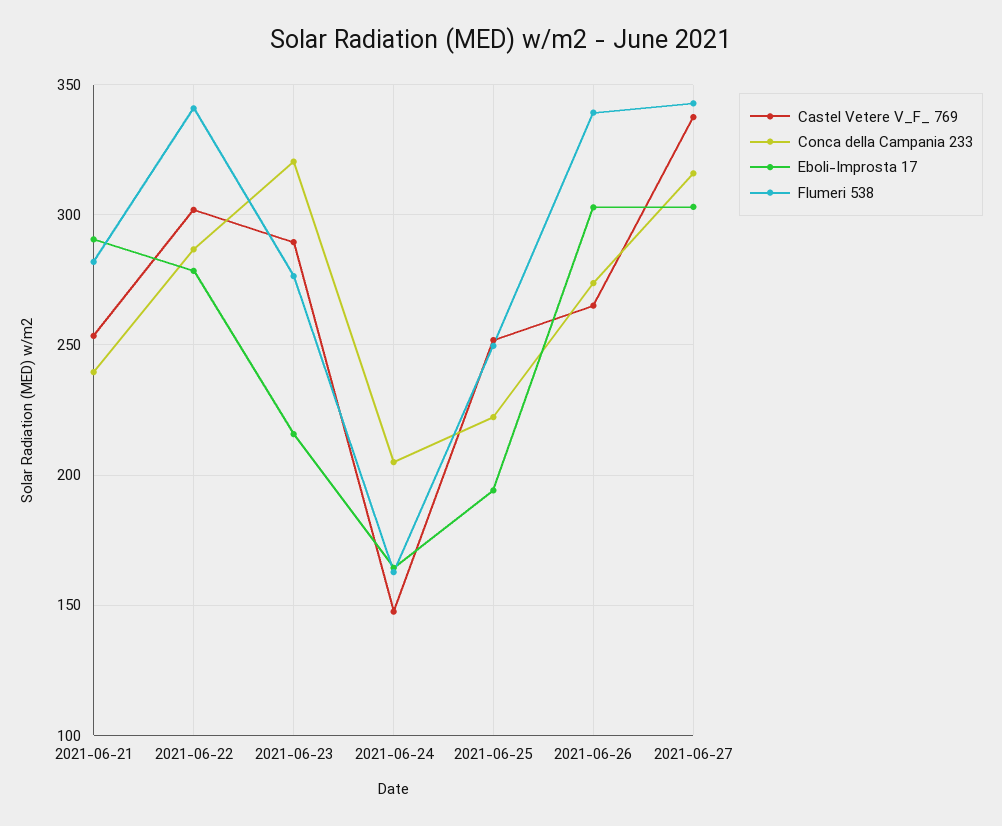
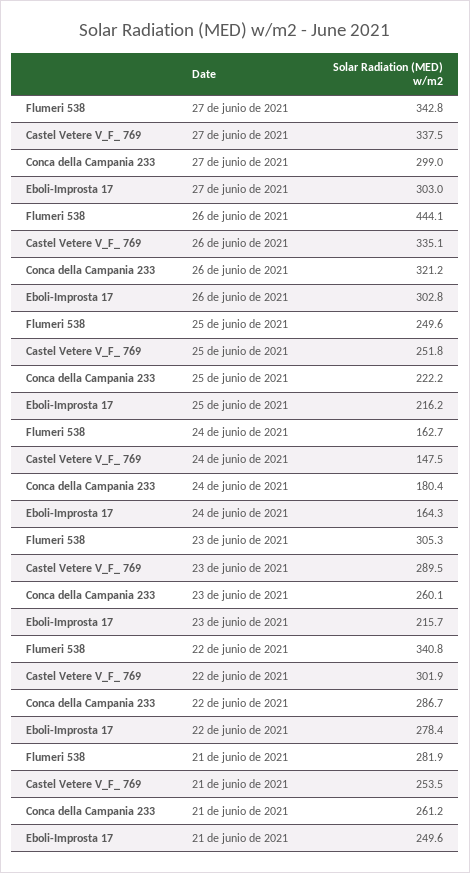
Conca della Campania 233, 2021-06-21: 240 -> 261.2
Eboli-Improsta 17, 2021-06-21: 290 -> 249.6
Conca della Campania 233, 2021-06-23: 320 -> 260.1
Flumeri 538, 2021-06-23: 275 -> 305.3
Conca della Campania 233, 2021-06-24: 205 -> 180.4
Eboli-Improsta 17, 2021-06-25: 195 -> 216.2
Castel Vetere V_F_ 769, 2021-06-26: 265 -> 335.1
Conca della Campania 233, 2021-06-26: 275 -> 321.2
Flumeri 538, 2021-06-26: 340 -> 444.1
Conca della Campania 233, 2021-06-27: 315 -> 299

